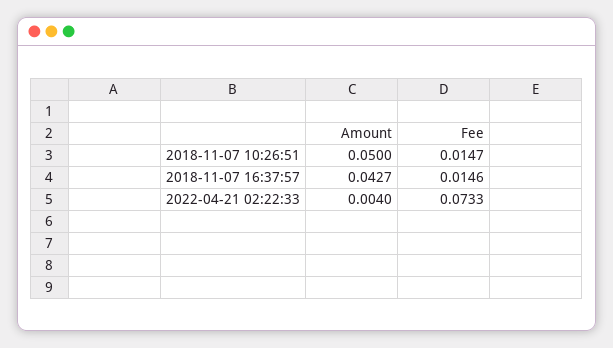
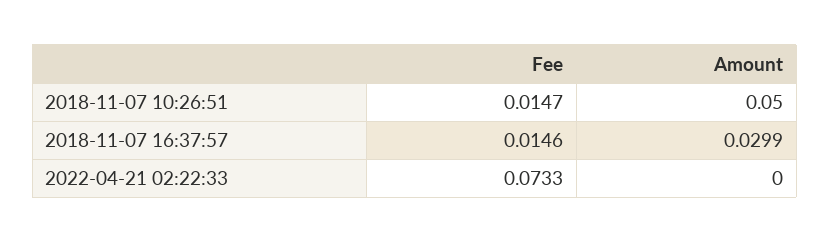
Amount, 2018-11-07 16:37:57: 0.0427 -> 0.0299
Amount, 2022-04-21 02:22:33: 0.004 -> 0

